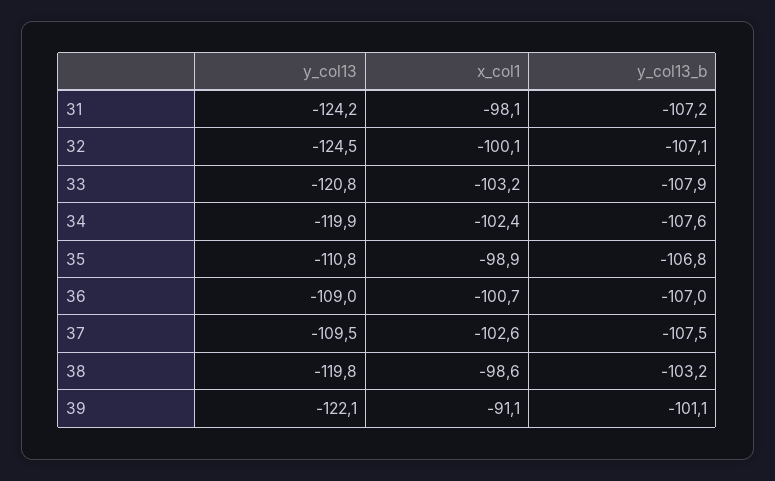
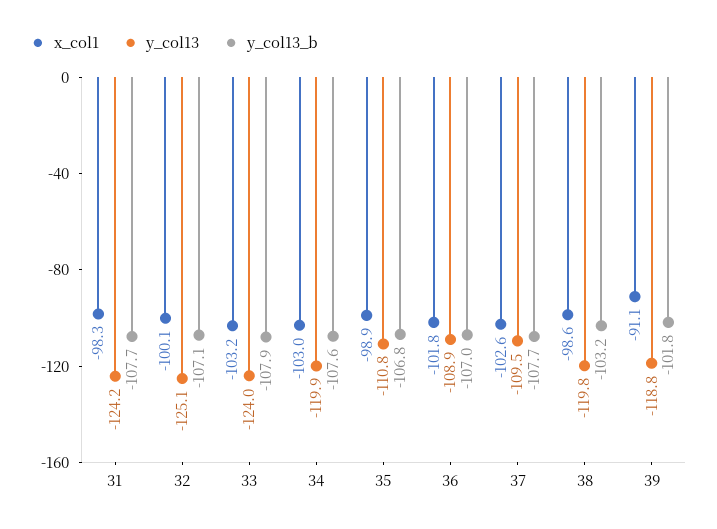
x_col1, 31: -98.1 -> -98.3
y_col13_b, 31: -107.2 -> -107.7
y_col13, 32: -124.5 -> -125.1
y_col13, 33: -120.8 -> -124
x_col1, 34: -102.4 -> -103
y_col13, 36: -109 -> -108.9
x_col1, 36: -100.7 -> -101.8
y_col13_b, 37: -107.5 -> -107.7
y_col13, 39: -122.1 -> -118.8
y_col13_b, 39: -101.1 -> -101.8

